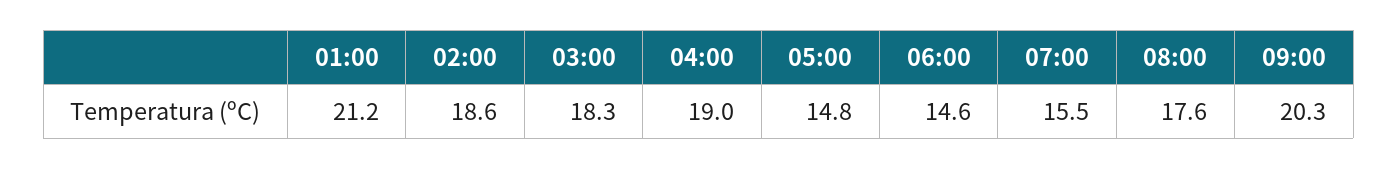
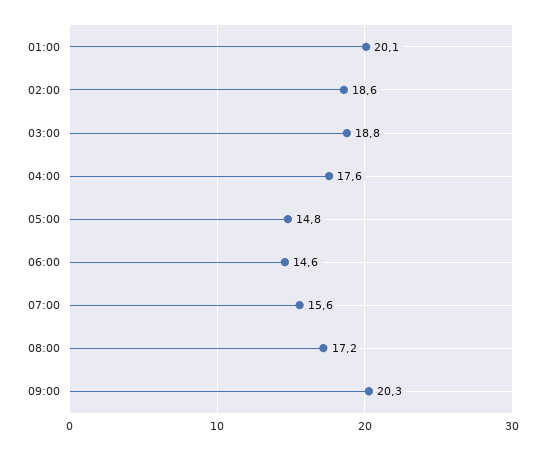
01:00: 21.2 -> 20.1
03:00: 18.3 -> 18.8
04:00: 19 -> 17.6
07:00: 15.5 -> 15.6
08:00: 17.6 -> 17.2

